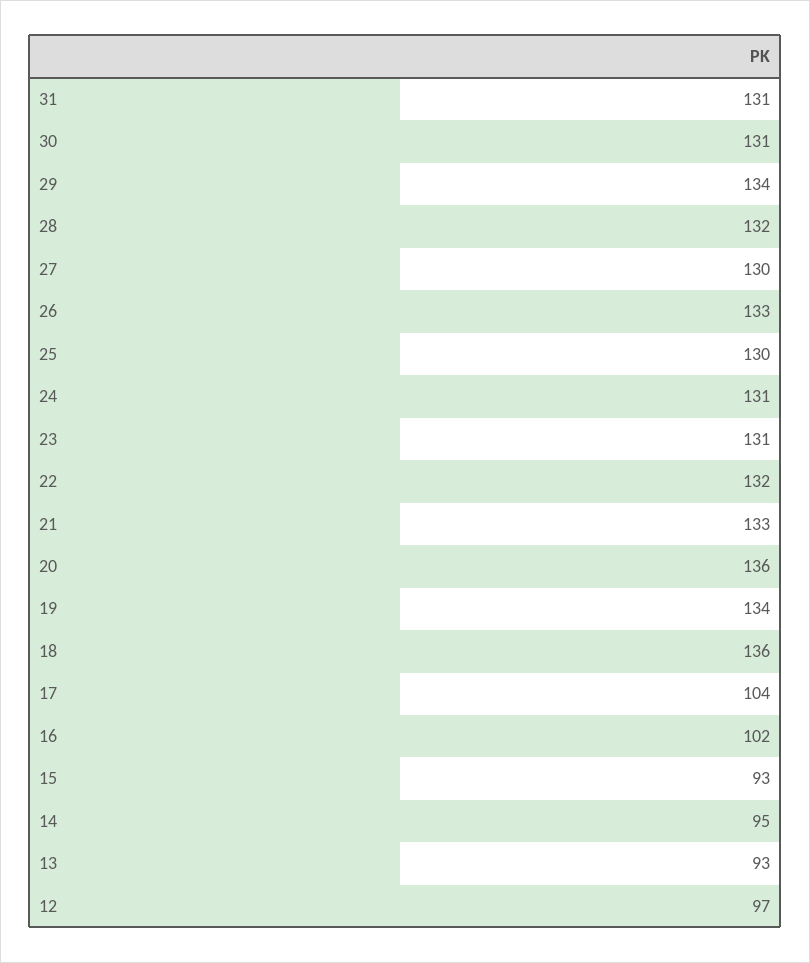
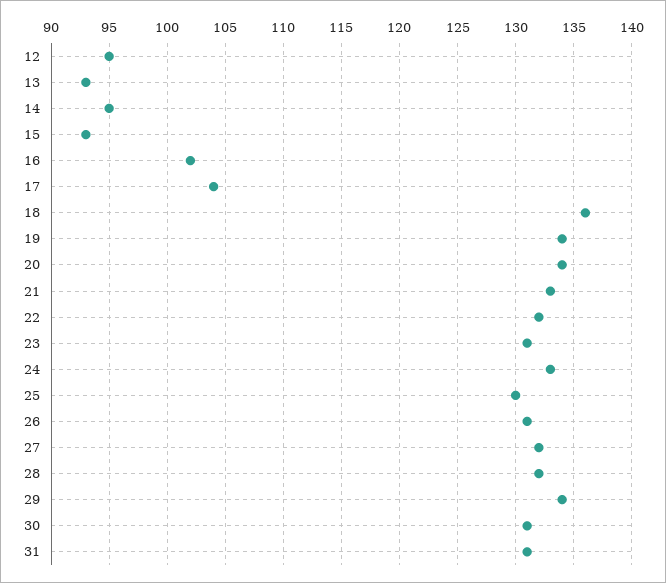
27: 130 -> 132
26: 133 -> 131
24: 131 -> 133
20: 136 -> 134
12: 97 -> 95

